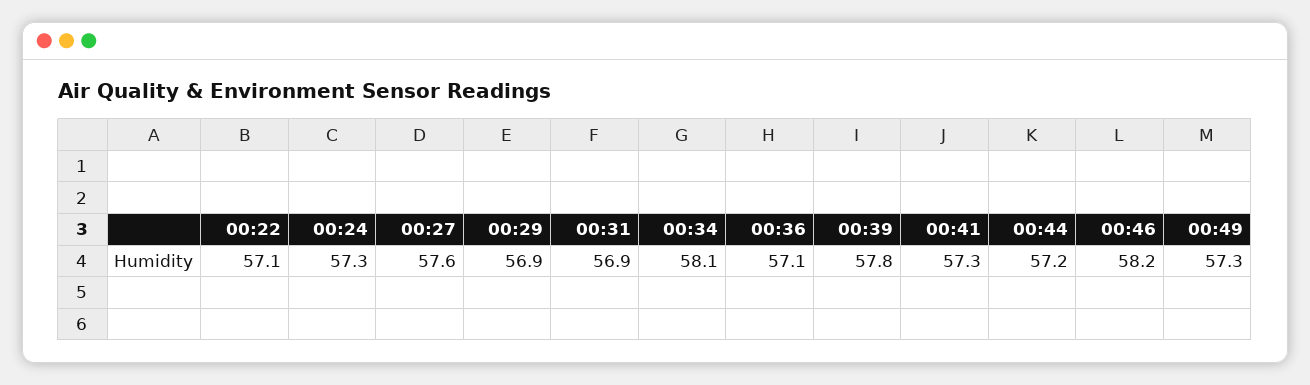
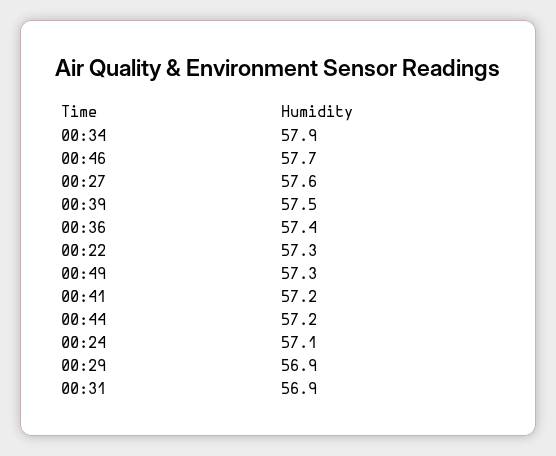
00:22: 57.1 -> 57.3
00:24: 57.3 -> 57.1
00:34: 58.1 -> 57.9
00:36: 57.1 -> 57.4
00:39: 57.8 -> 57.5
00:41: 57.3 -> 57.2
00:46: 58.2 -> 57.7

